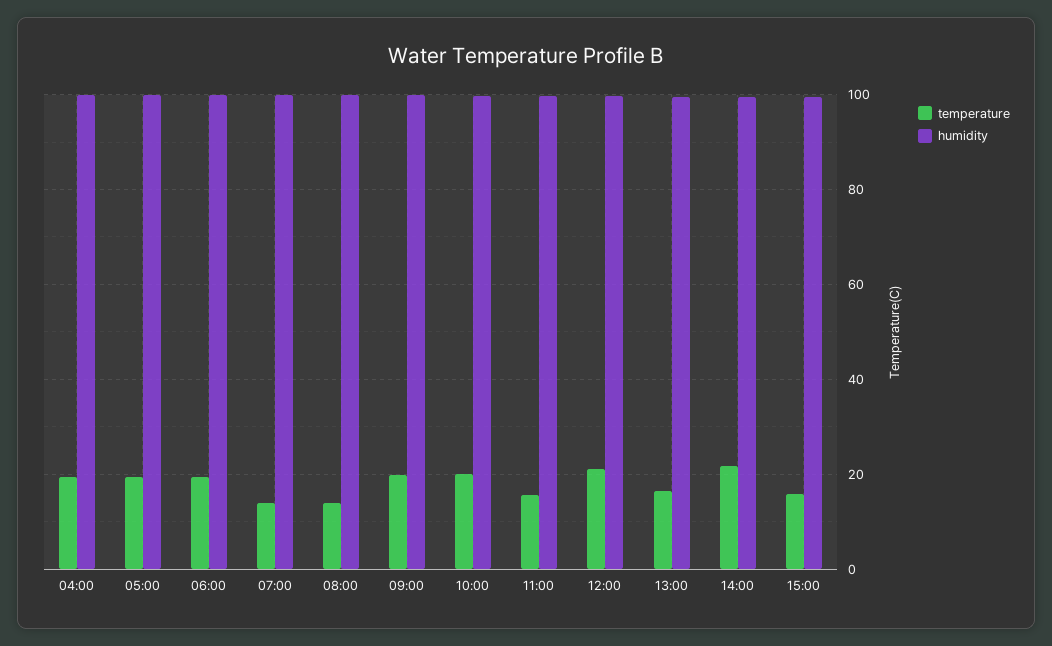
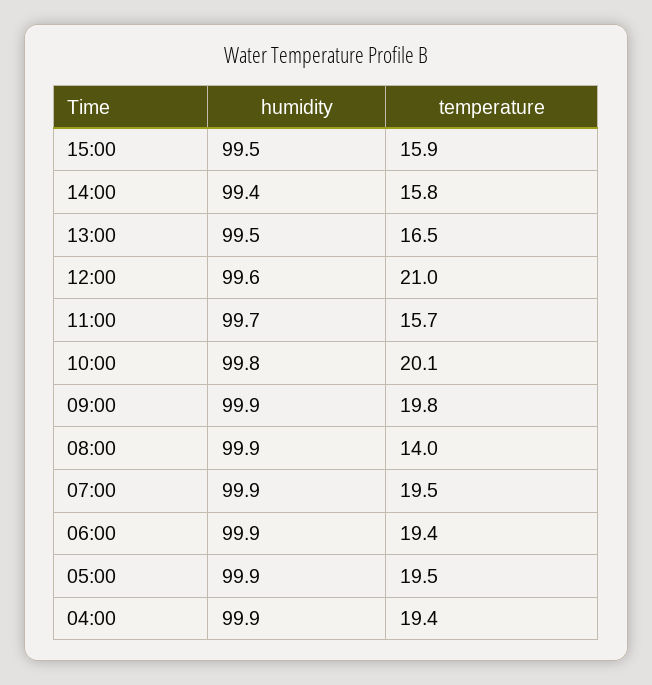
temperature, 07:00: 14 -> 19.5
temperature, 14:00: 22 -> 15.8

